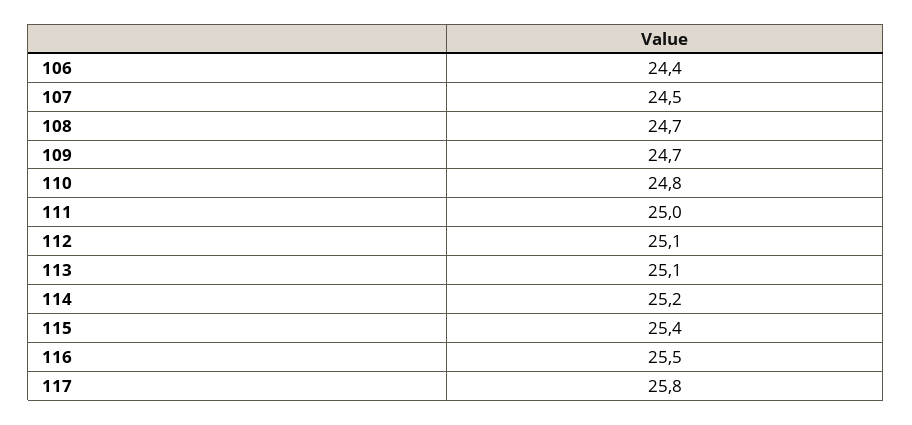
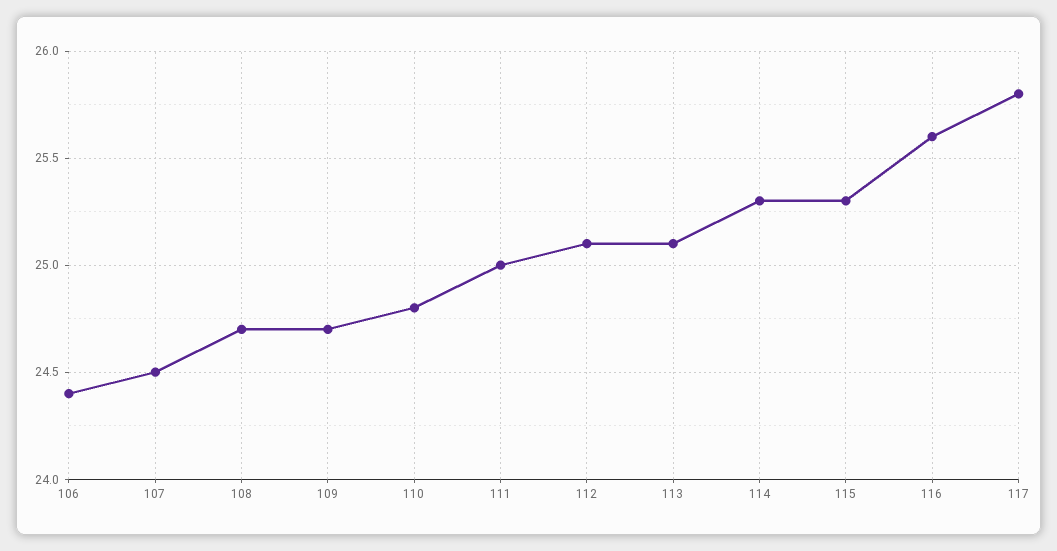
114: 25.2 -> 25.3
115: 25.4 -> 25.3
116: 25.5 -> 25.6

